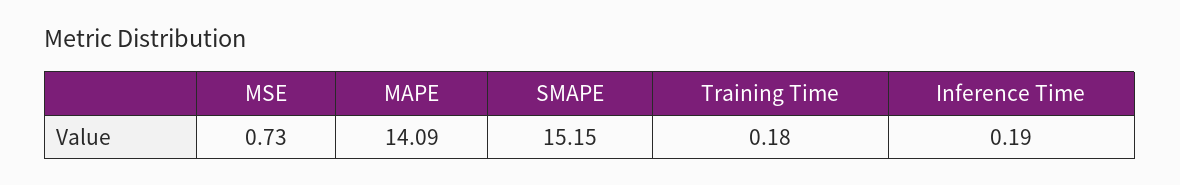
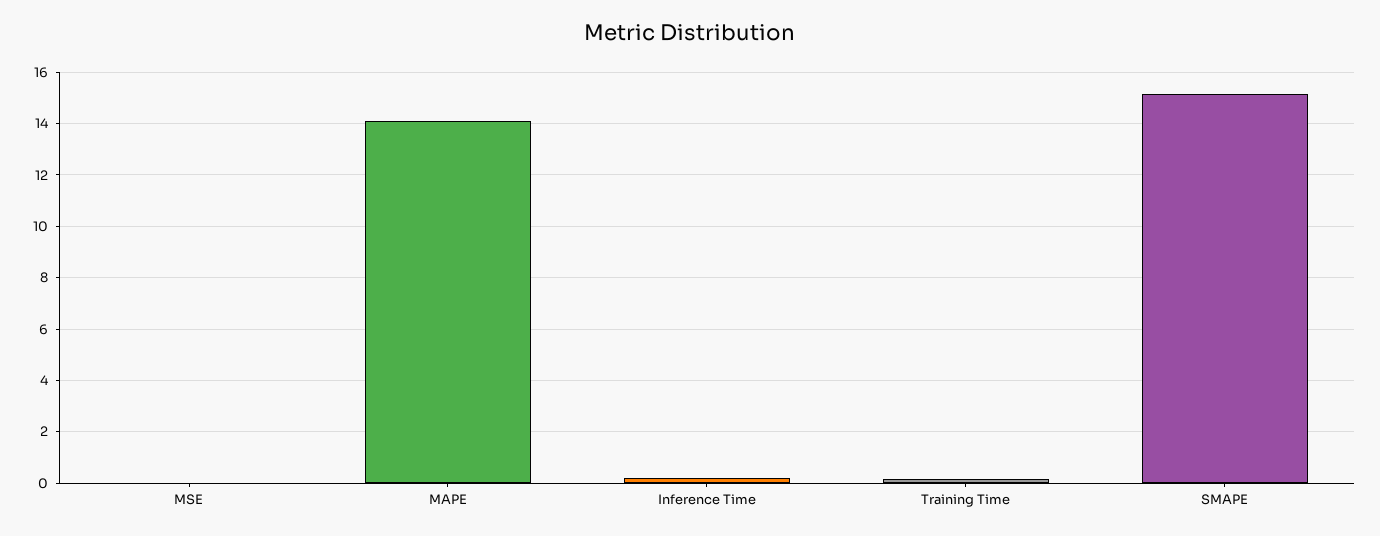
MSE: 0.73 -> 0

